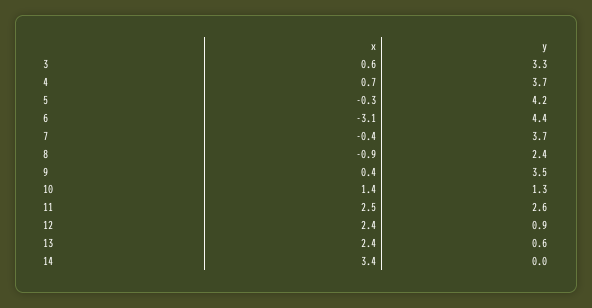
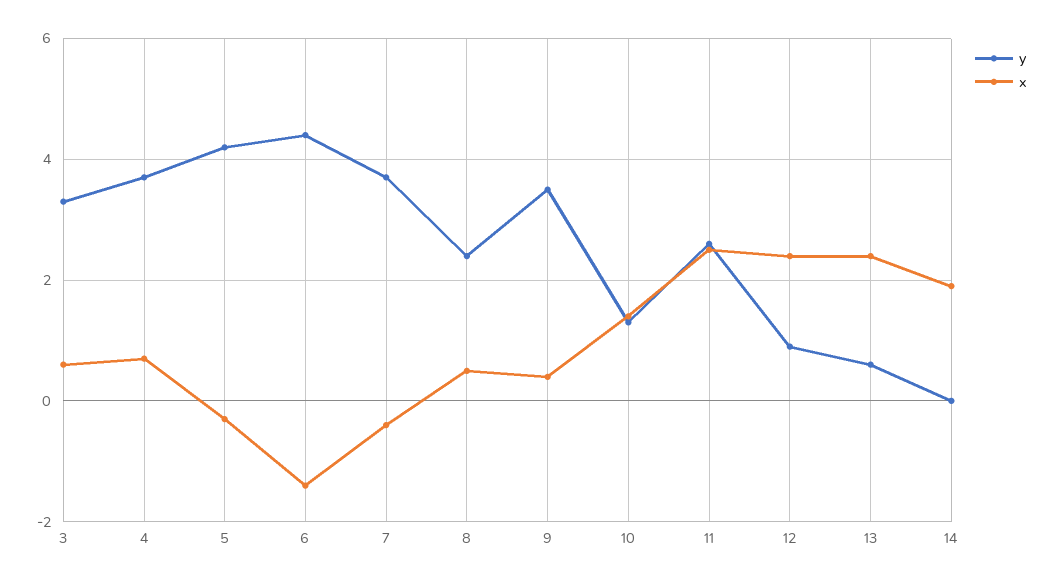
x, 6: -3.1 -> -1.5
x, 8: -0.9 -> 0.5
x, 14: 3.4 -> 2

